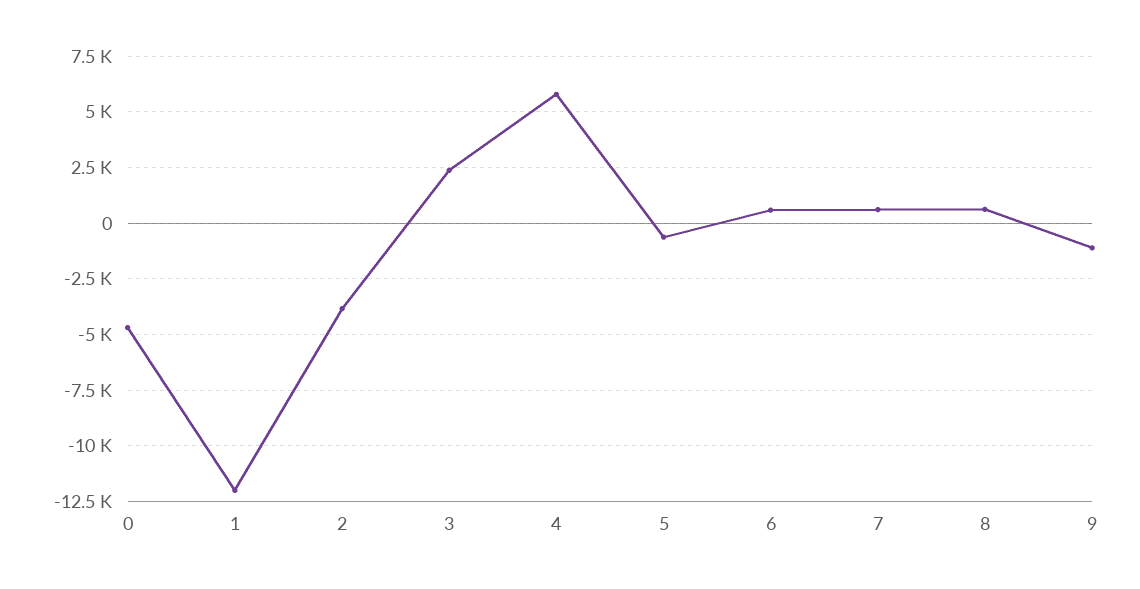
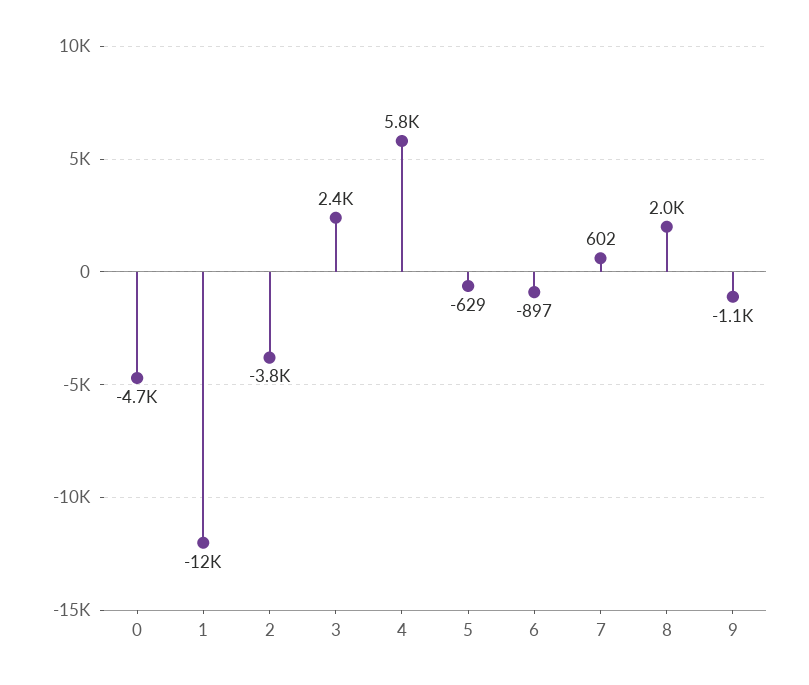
6: 500 -> -897
8: 500 -> 2000

